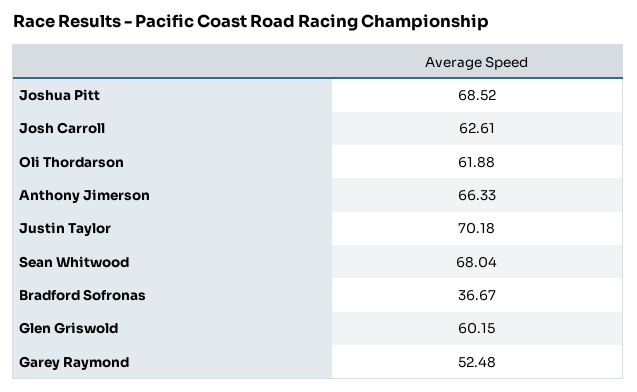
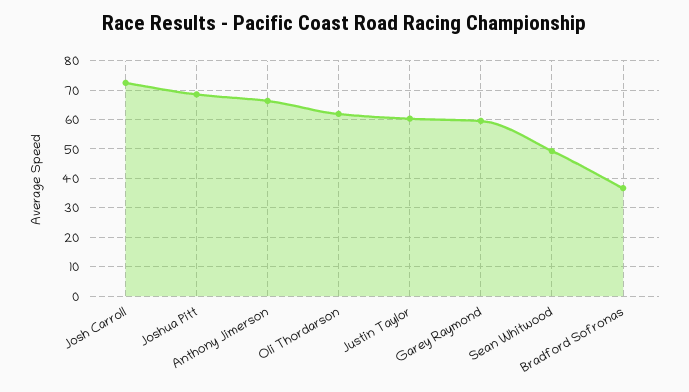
Josh Carroll: 62.61 -> 72.5
Justin Taylor: 70.18 -> 60
Sean Whitwood: 68.04 -> 50
Glen Griswold: 60.15 -> none
Garey Raymond: 52.48 -> 60

